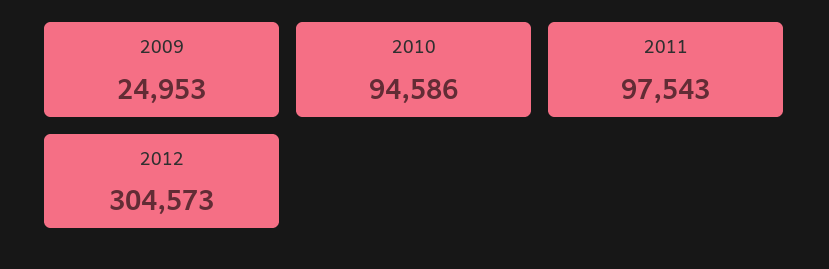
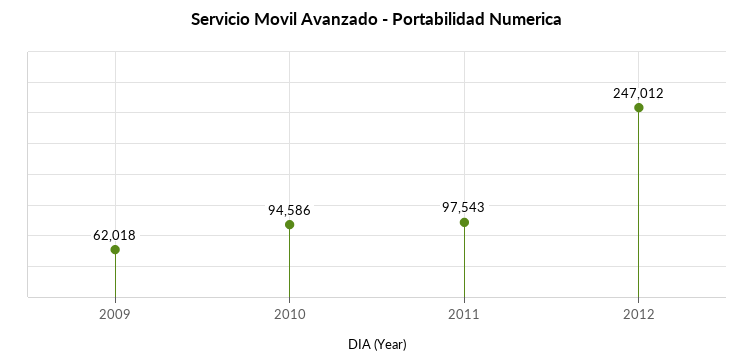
2009: 24953 -> 62018
2012: 304573 -> 247012

